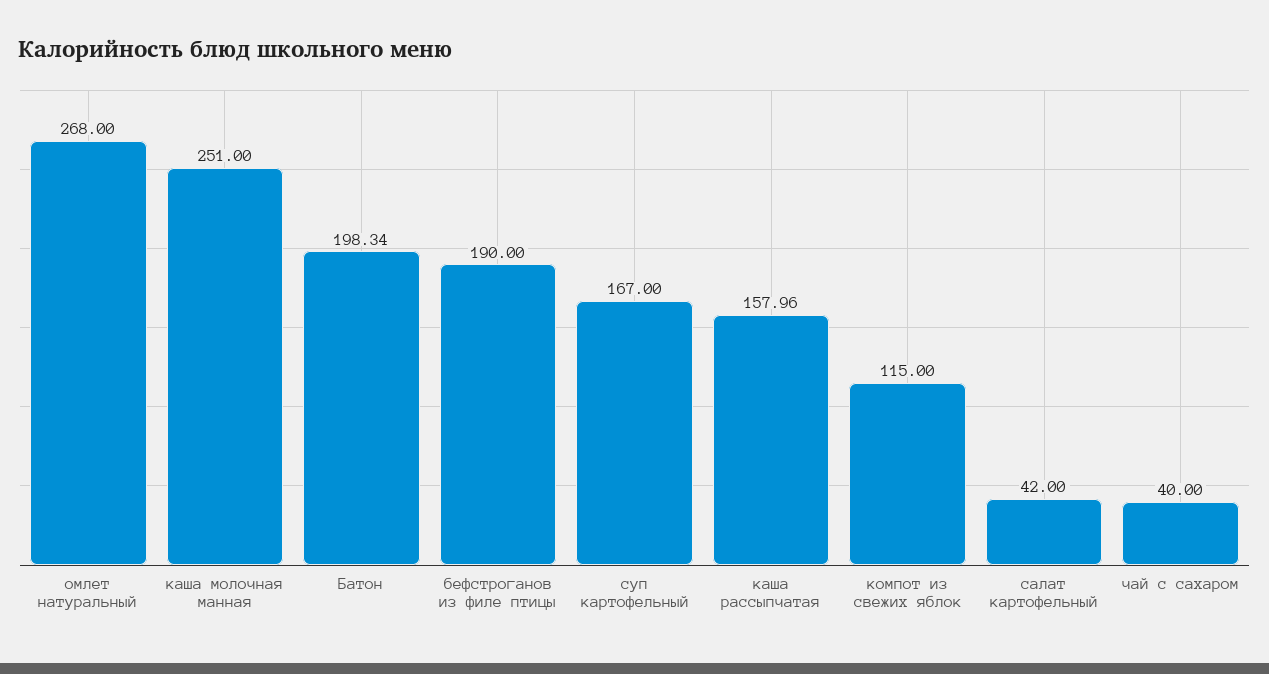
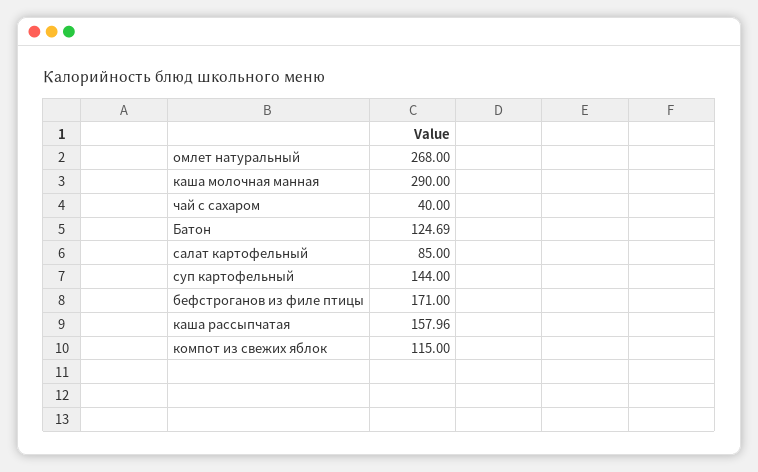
каша молочная манная: 251 -> 290
Батон: 198.34 -> 124.69
бефстроганов из филе птицы: 190 -> 171
суп картофельный: 167 -> 144
салат картофельный: 42 -> 85

